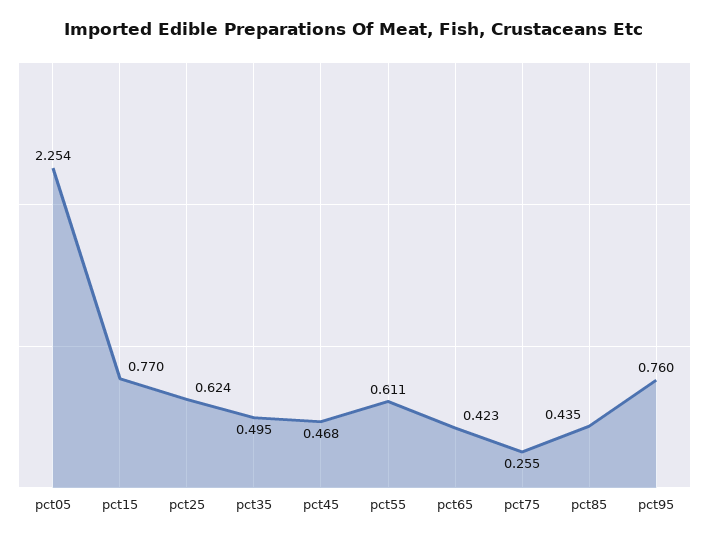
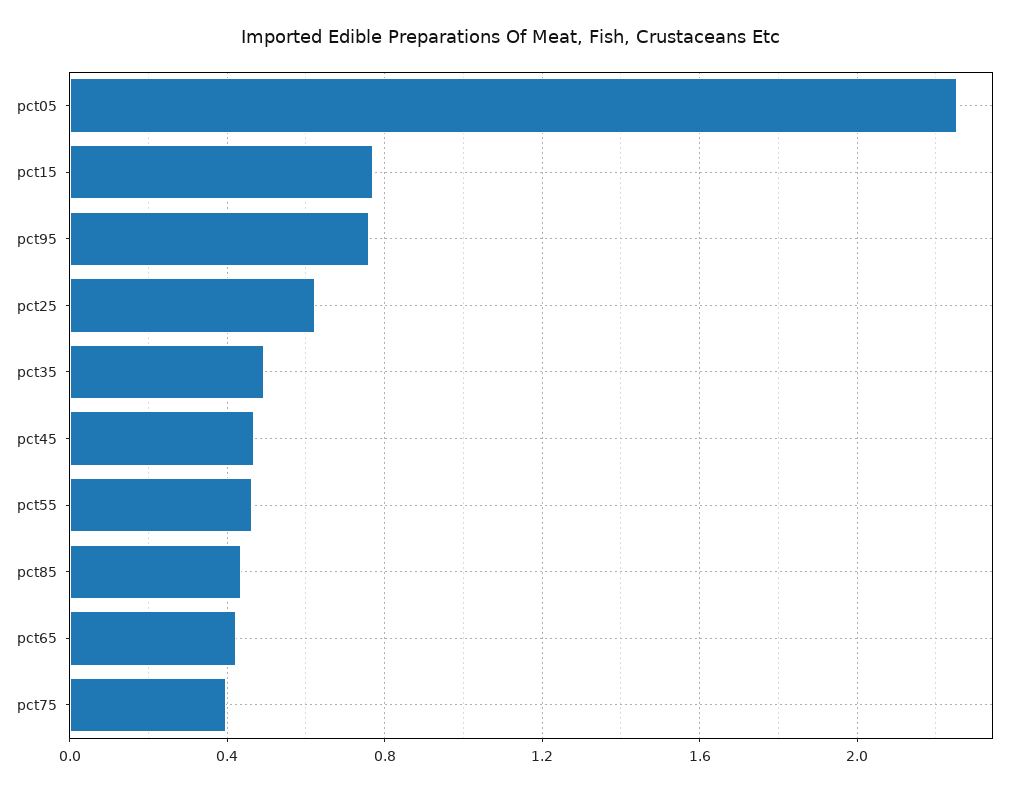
pct55: 0.611 -> 0.45
pct75: 0.255 -> 0.4

